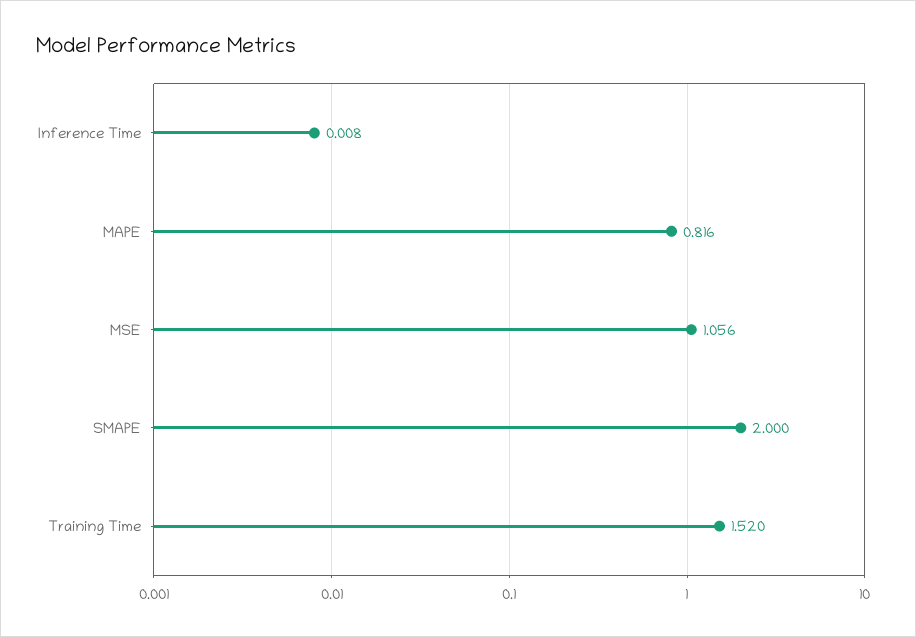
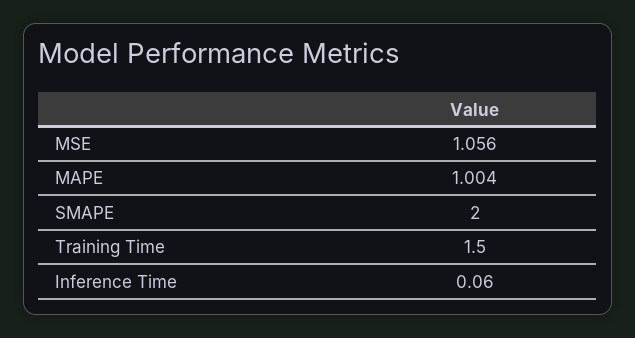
Inference Time: 0.008 -> 0.06
MAPE: 0.816 -> 1.004
Training Time: 1.52 -> 1.5

